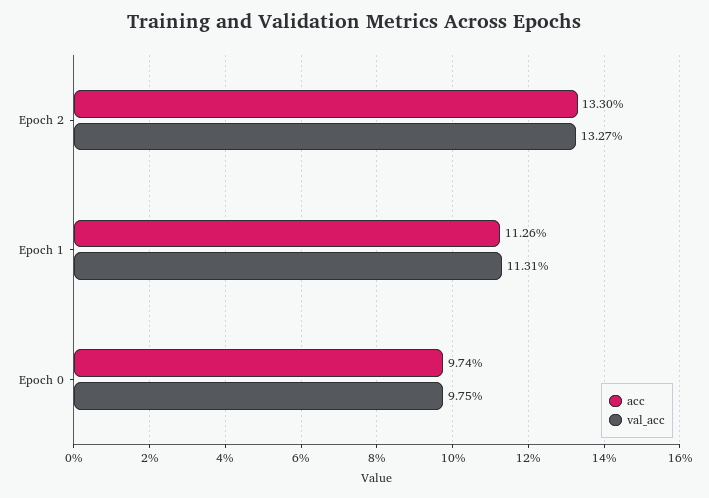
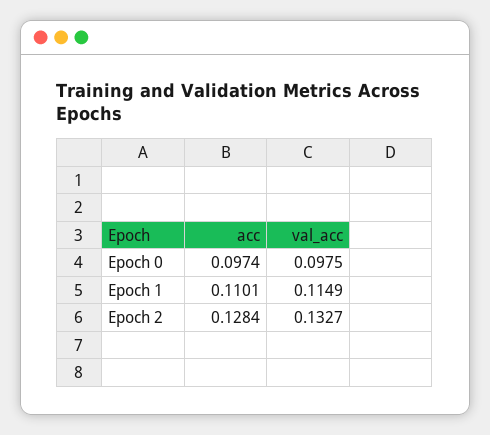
acc, Epoch 2: 0.133 -> 0.1284
acc, Epoch 1: 0.1126 -> 0.1101
val_acc, Epoch 1: 0.1131 -> 0.1149

